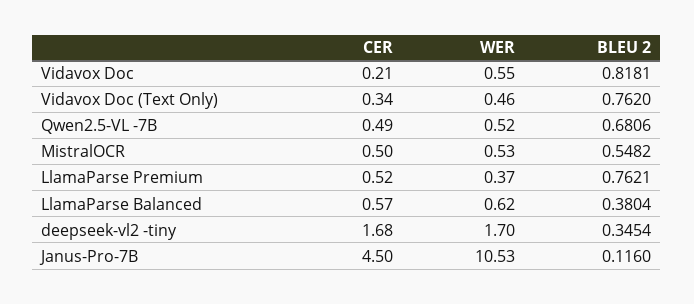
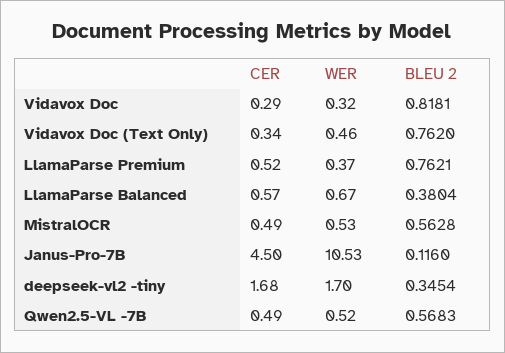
CER, Vidavox Doc: 0.21 -> 0.29
WER, Vidavox Doc: 0.55 -> 0.32
BLEU 2, Qwen2.5-VL -7B: 0.6806 -> 0.5683
CER, MistralOCR: 0.5 -> 0.49
BLEU 2, MistralOCR: 0.5482 -> 0.5628
WER, LlamaParse Balanced: 0.62 -> 0.67

